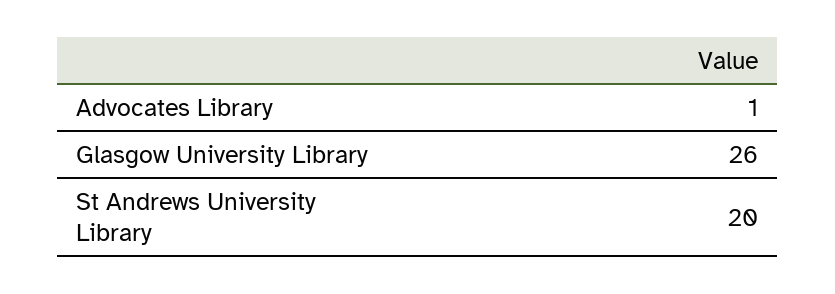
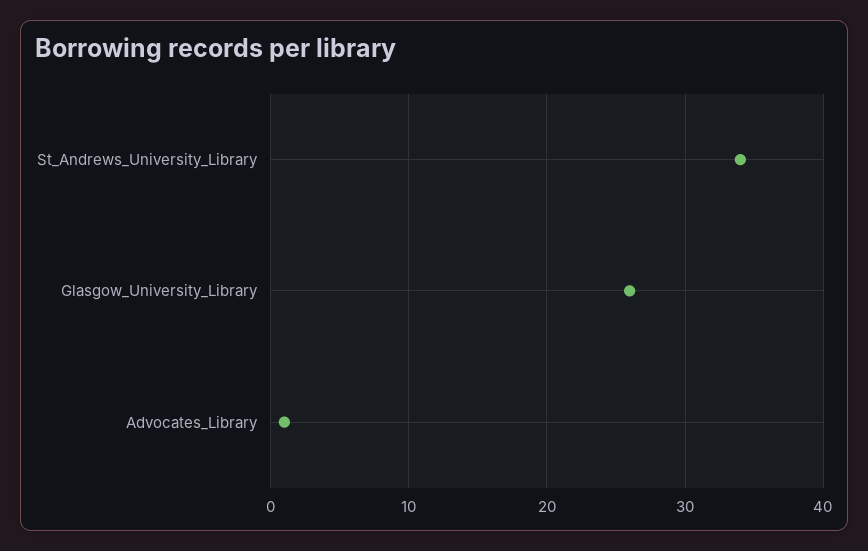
St Andrews University Library: 20 -> 34

